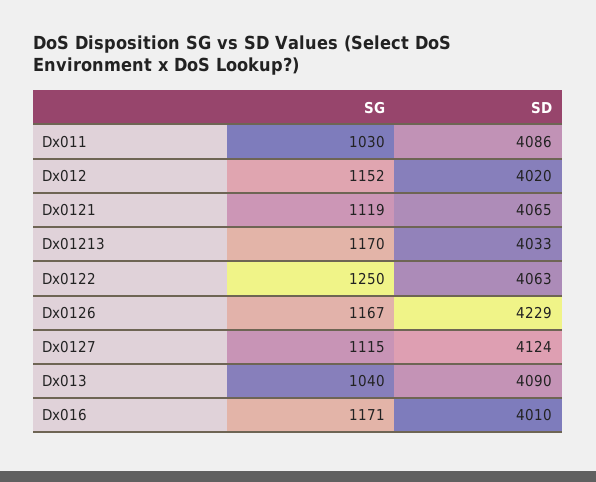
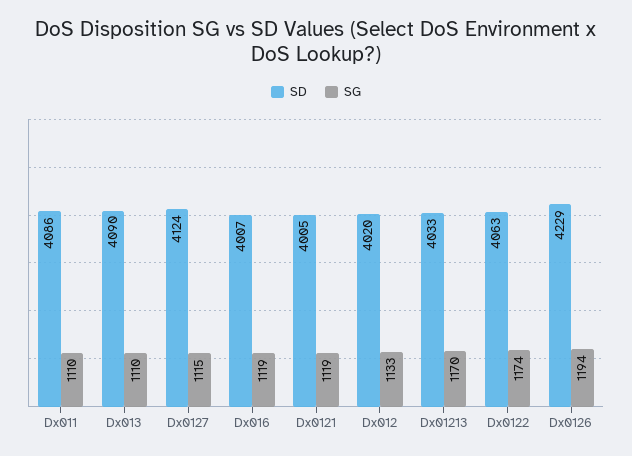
SG, Dx011: 1030 -> 1110
SG, Dx012: 1152 -> 1133
SD, Dx0121: 4065 -> 4005
SG, Dx0122: 1250 -> 1174
SG, Dx0126: 1167 -> 1194
SG, Dx013: 1040 -> 1110
SG, Dx016: 1171 -> 1119
SD, Dx016: 4010 -> 4007

